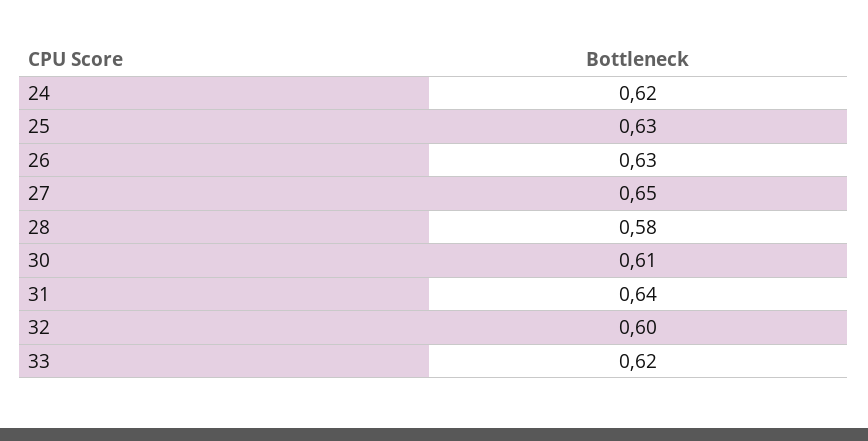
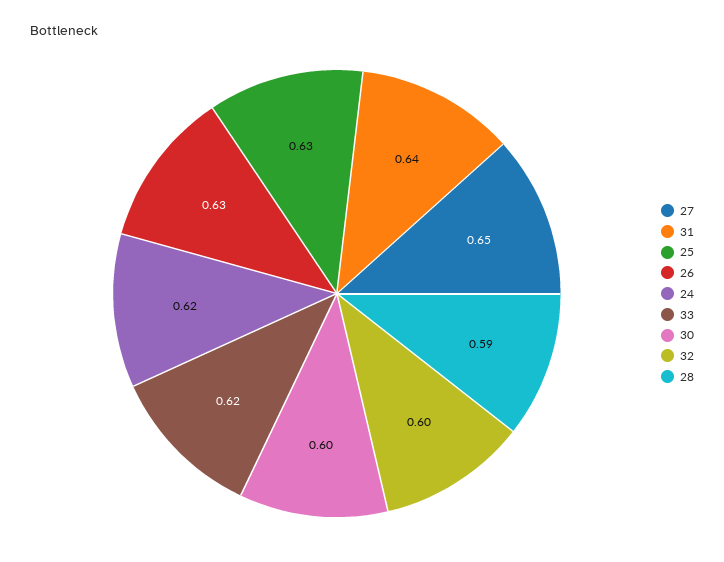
28: 0.58 -> 0.59
30: 0.61 -> 0.6

